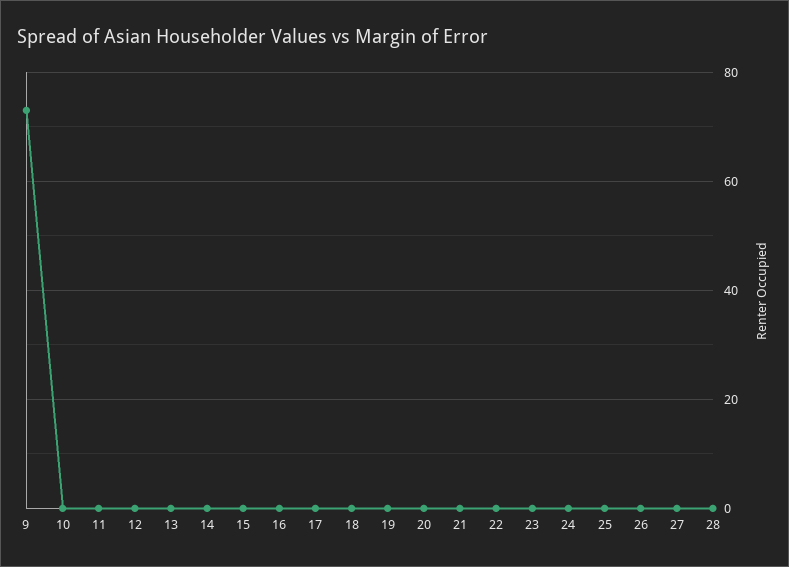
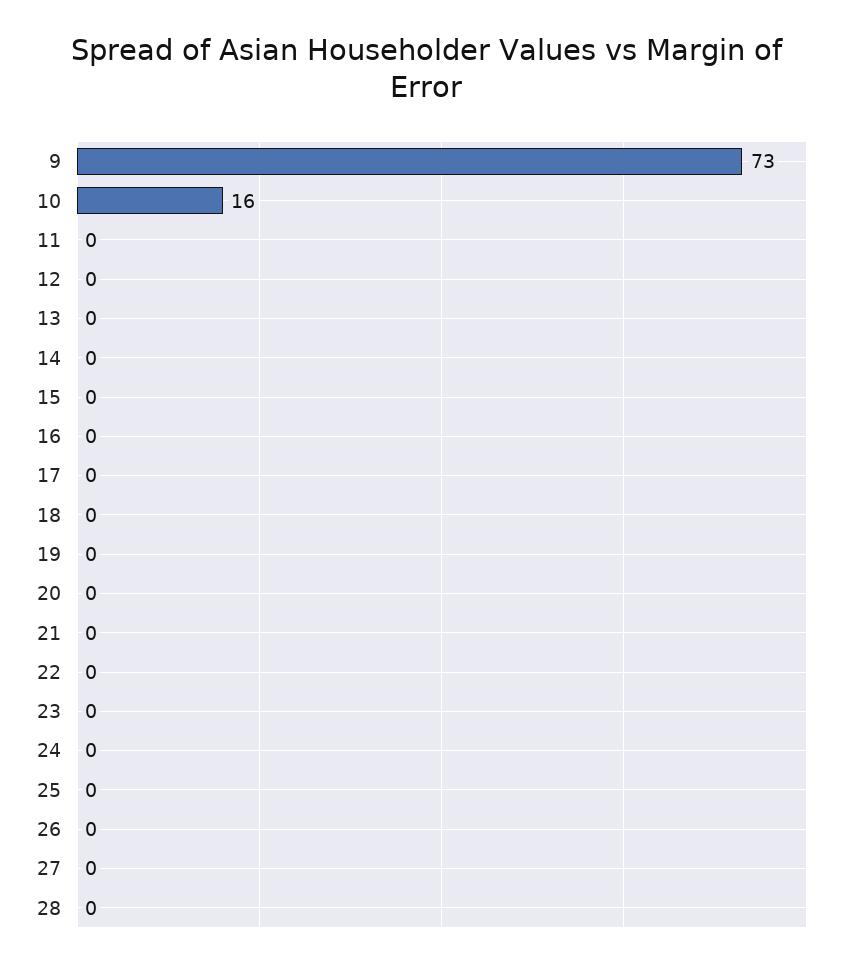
10: 0 -> 16

